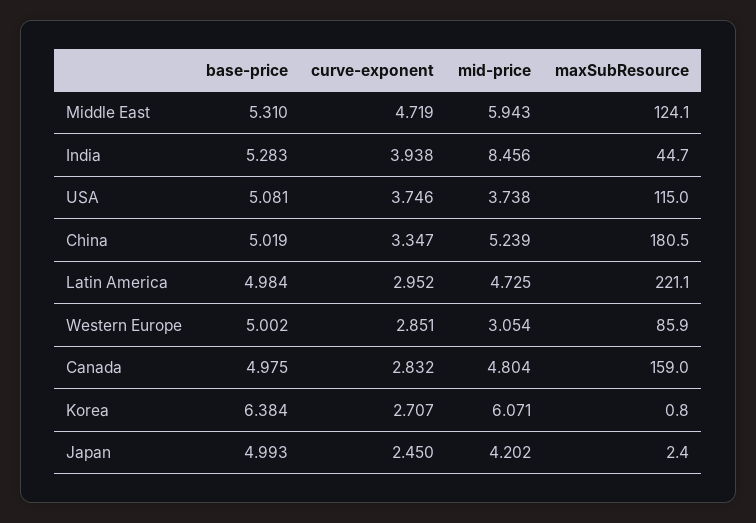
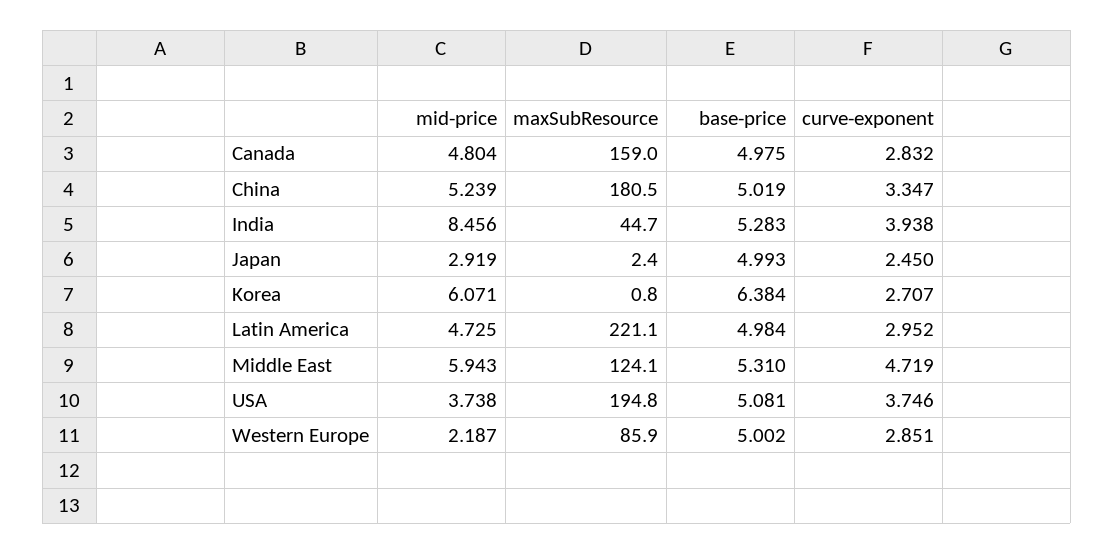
maxSubResource, USA: 115 -> 194.8
mid-price, Western Europe: 3.054 -> 2.187
mid-price, Japan: 4.202 -> 2.919

